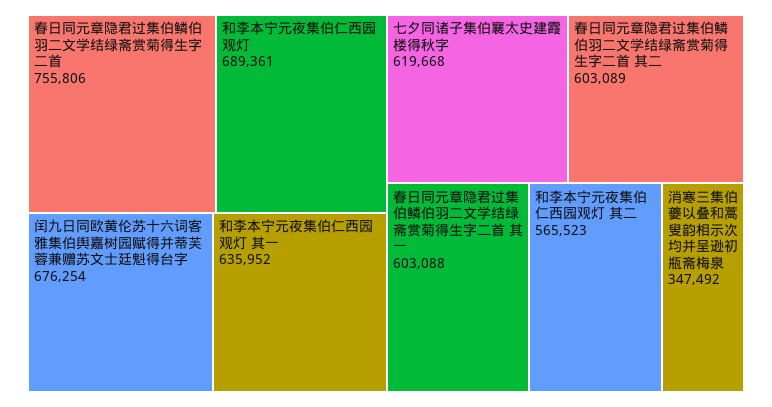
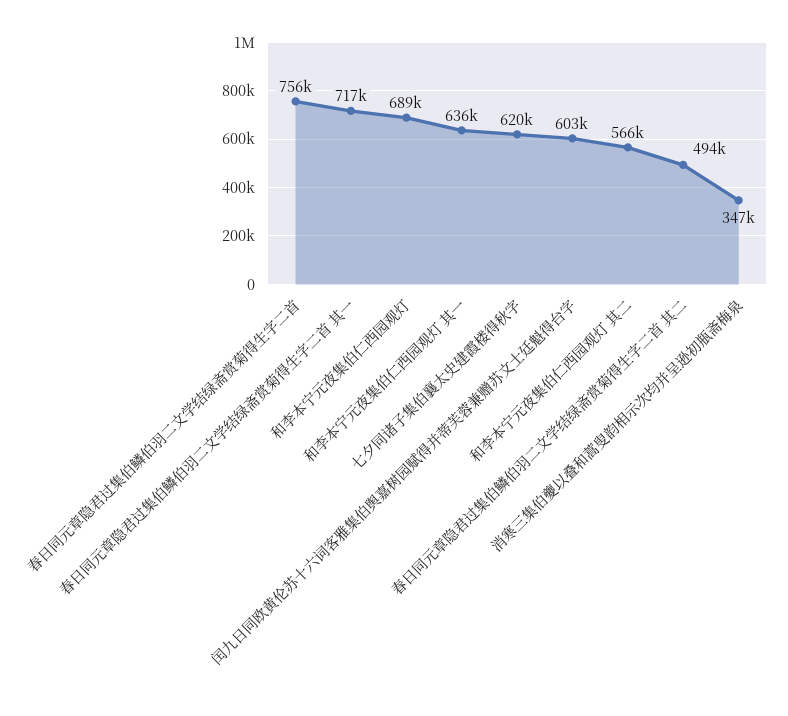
闰九日同欧黄伦苏十六词客雅集伯舆嘉树园赋得并蒂芙蓉兼赠苏文士廷魁得台字: 676254 -> 603000
春日同元章隐君过集伯鳞伯羽二文学结绿斋赏菊得生字二首 其二: 603089 -> 494000
春日同元章隐君过集伯鳞伯羽二文学结绿斋赏菊得生字二首 其一: 603088 -> 717000

